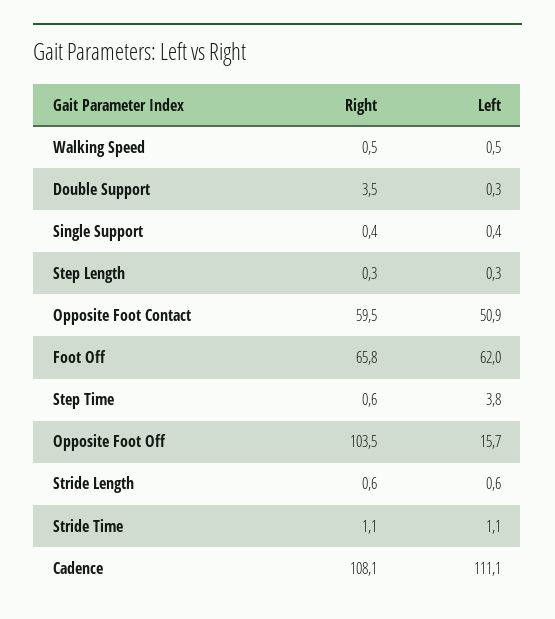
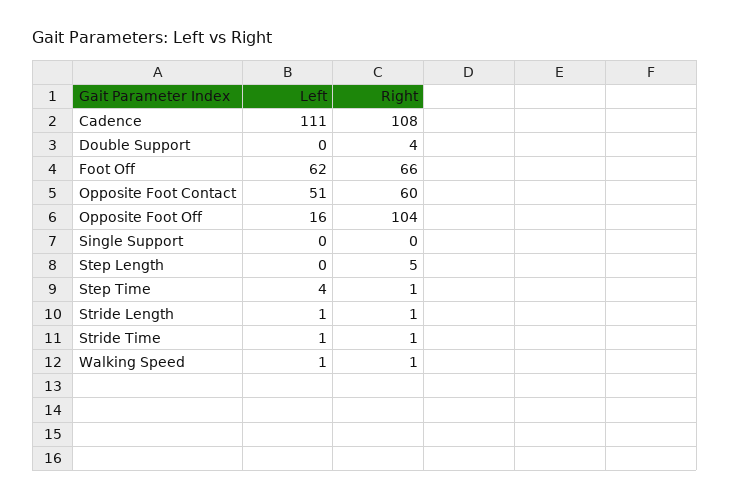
Right, Step Length: 0.3 -> 5

